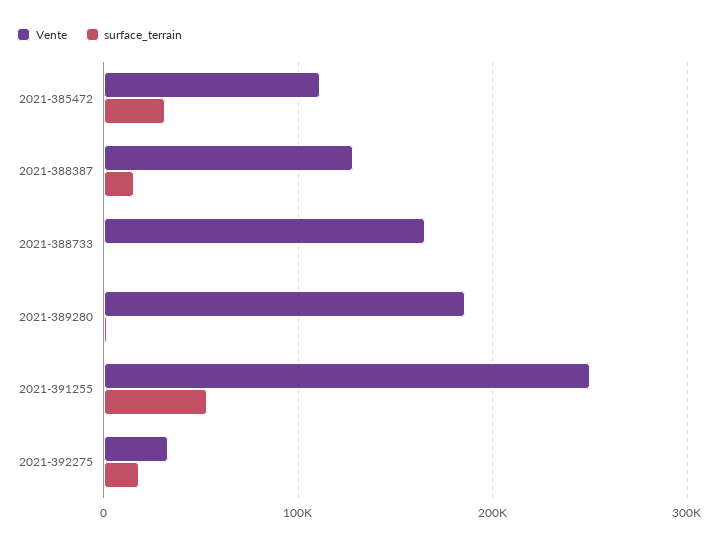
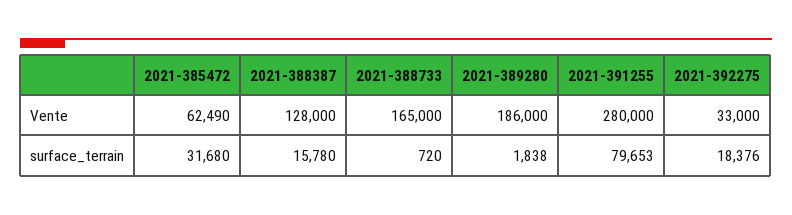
Vente, 2021-385472: 110000 -> 62490
Vente, 2021-391255: 250000 -> 280000
surface_terrain, 2021-391255: 50000 -> 79653

